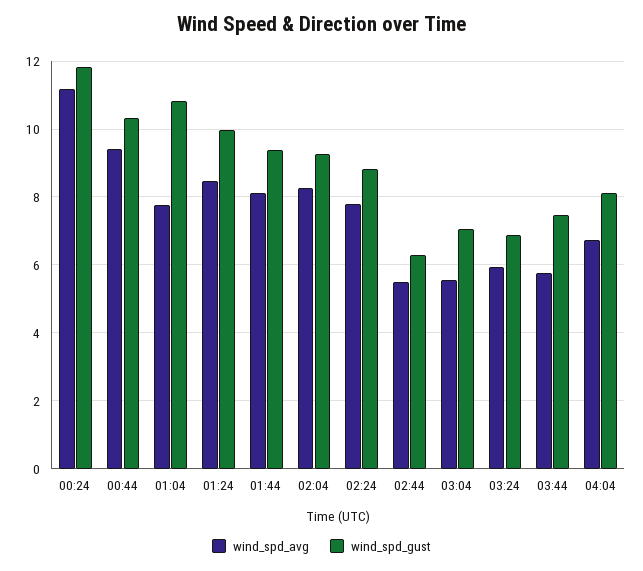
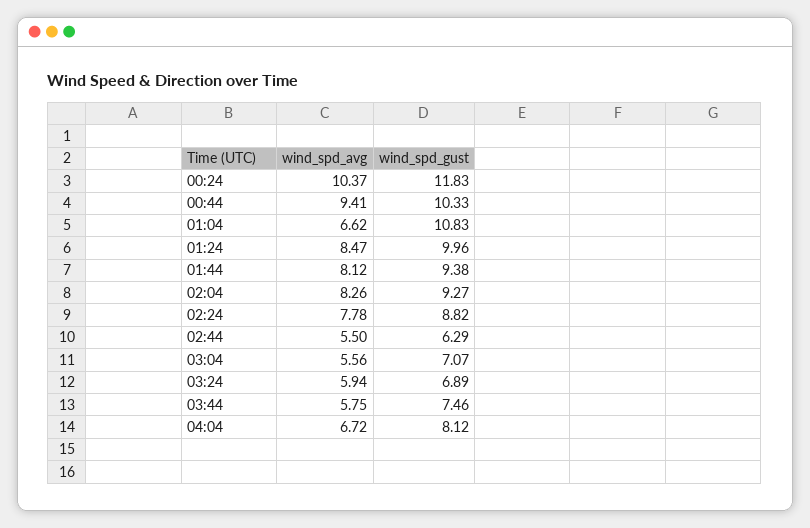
wind_spd_avg, 00:24: 11.2 -> 10.37
wind_spd_avg, 01:04: 7.8 -> 6.62

